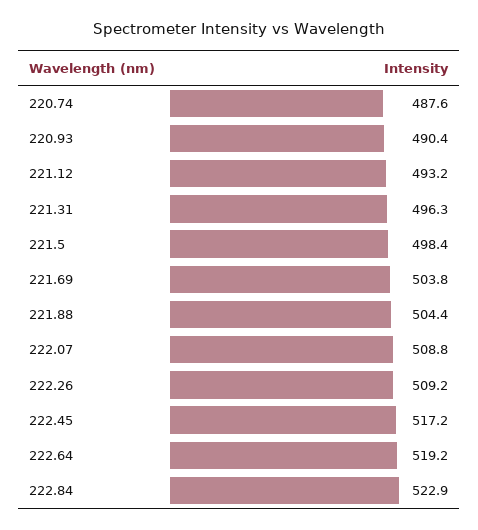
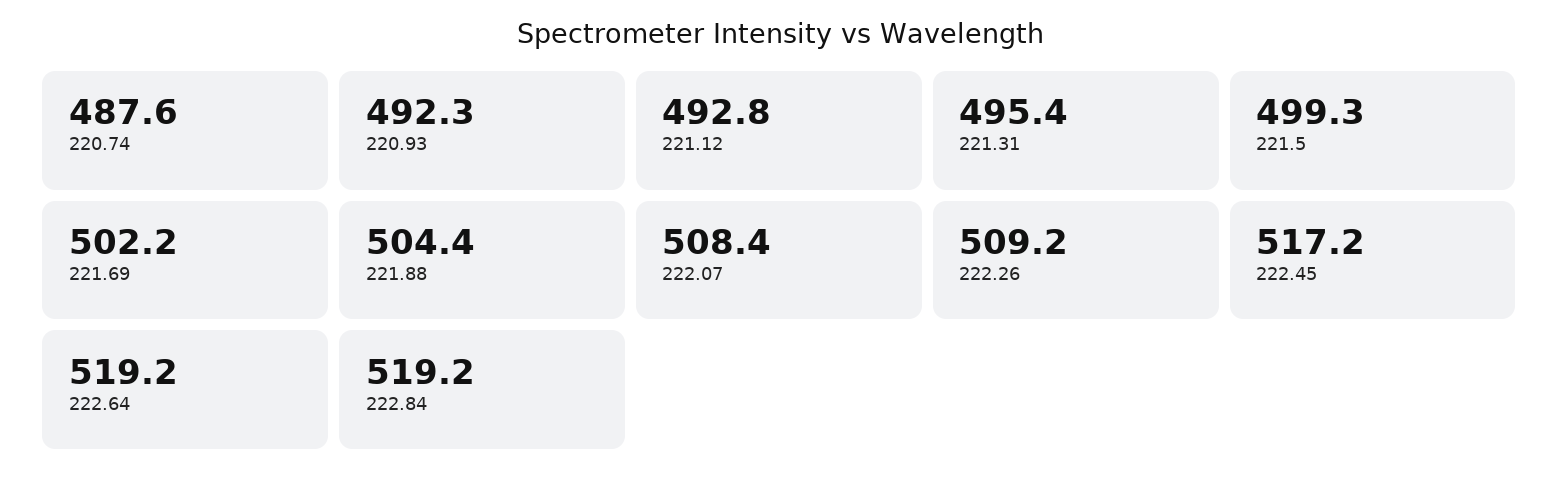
220.93: 490.4 -> 492.3
221.12: 493.2 -> 492.8
221.31: 496.3 -> 495.4
221.5: 498.4 -> 499.3
221.69: 503.8 -> 502.2
222.07: 508.8 -> 508.4
222.84: 522.9 -> 519.2

